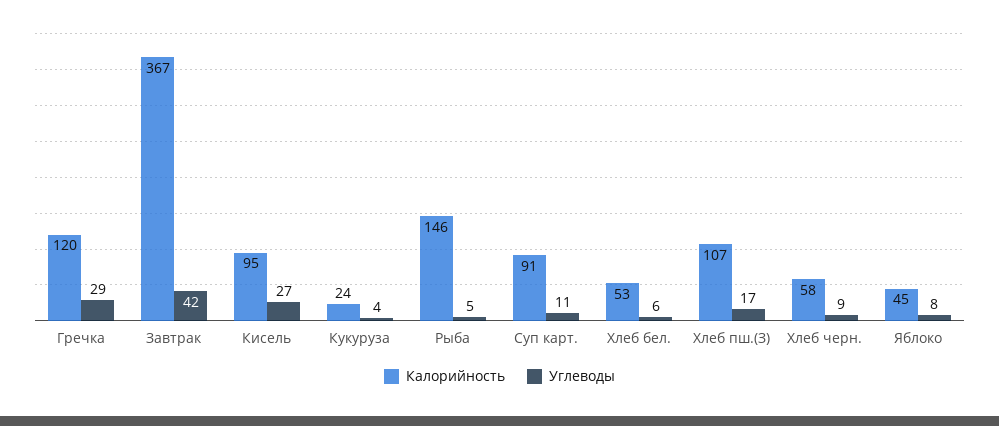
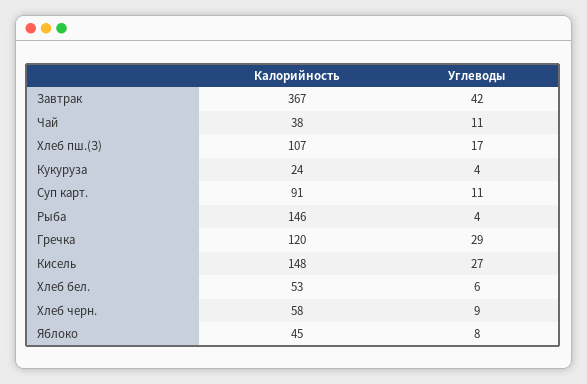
Калорийность, Кисель: 95 -> 148
Углеводы, Рыба: 5 -> 4
Калорийность, Чай: none -> 38
Углеводы, Чай: none -> 11

